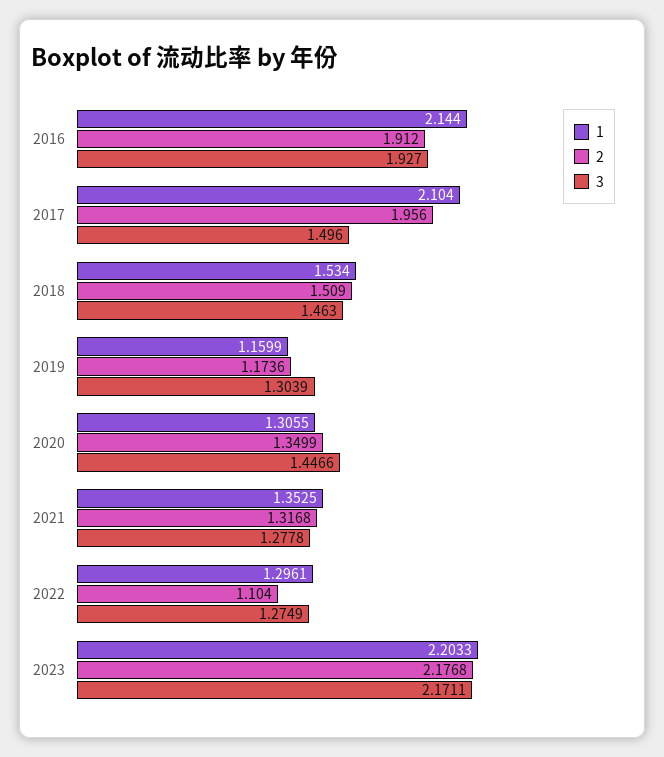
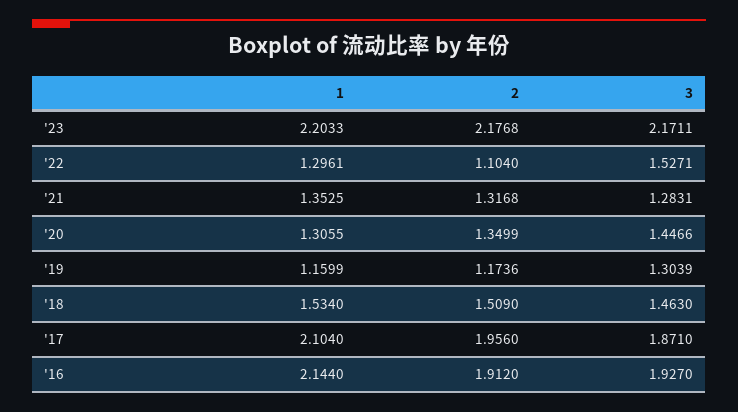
3, 2017: 1.496 -> 1.871
3, 2021: 1.2778 -> 1.2831
3, 2022: 1.2749 -> 1.5271

